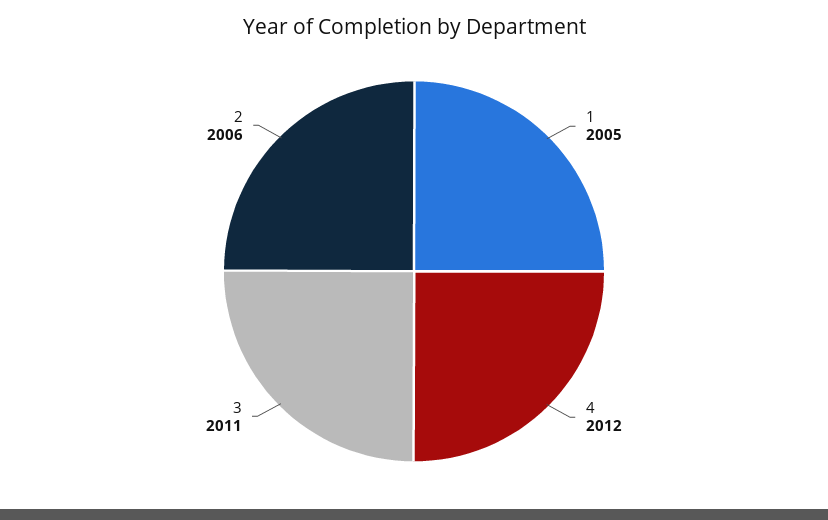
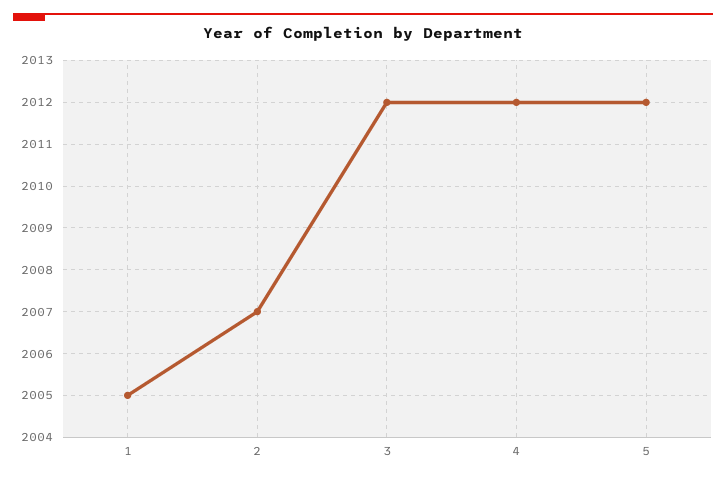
3: 2011 -> 2012
2: 2006 -> 2007
5: none -> 2012

